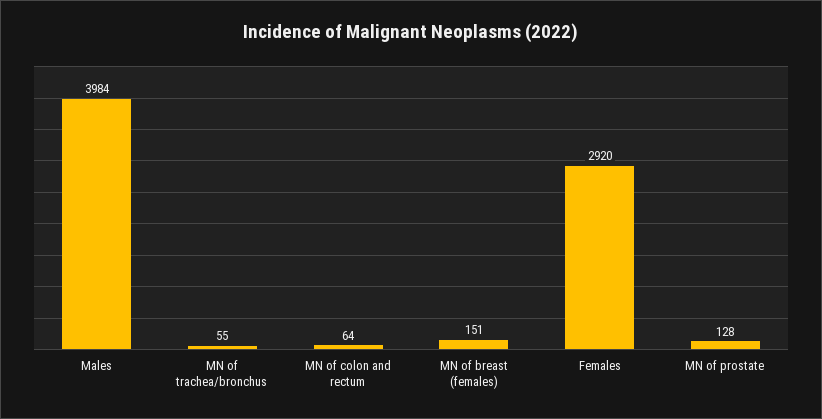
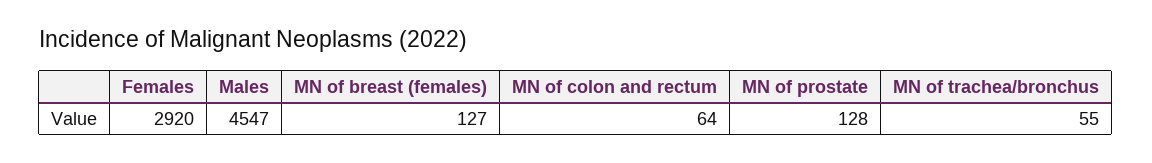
Males: 3984 -> 4547
MN of breast (females): 151 -> 127

